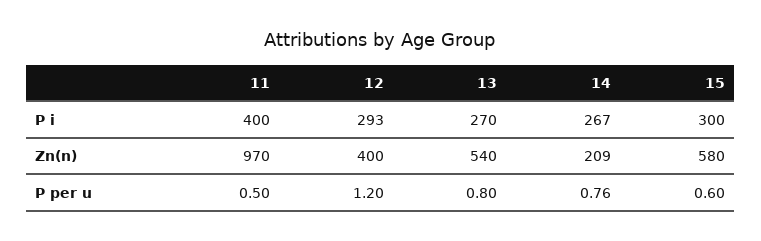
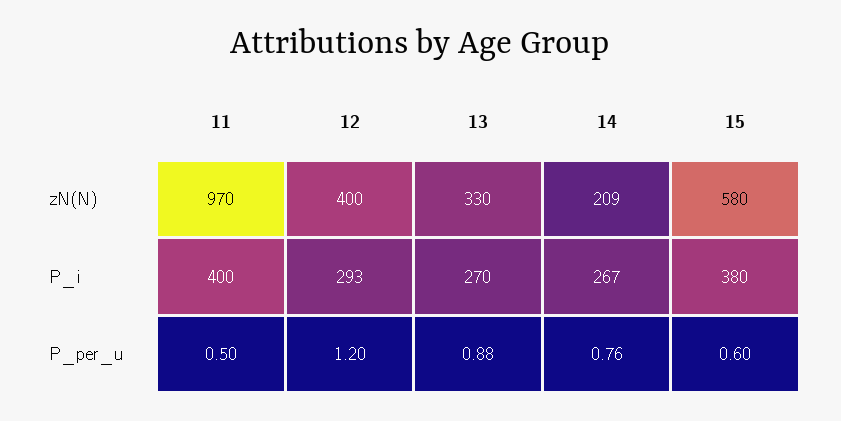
15, P i: 300 -> 380
13, Zn(n): 540 -> 330
13, P per u: 0.8 -> 0.88

